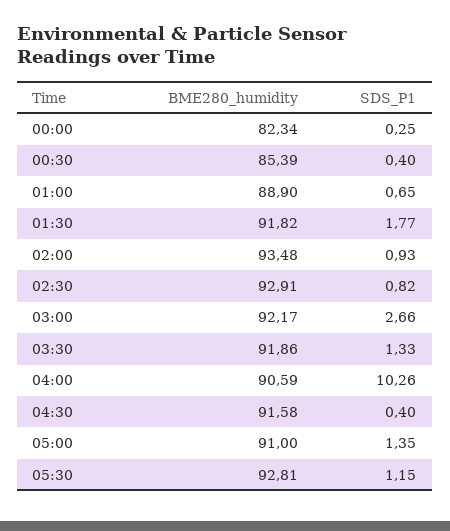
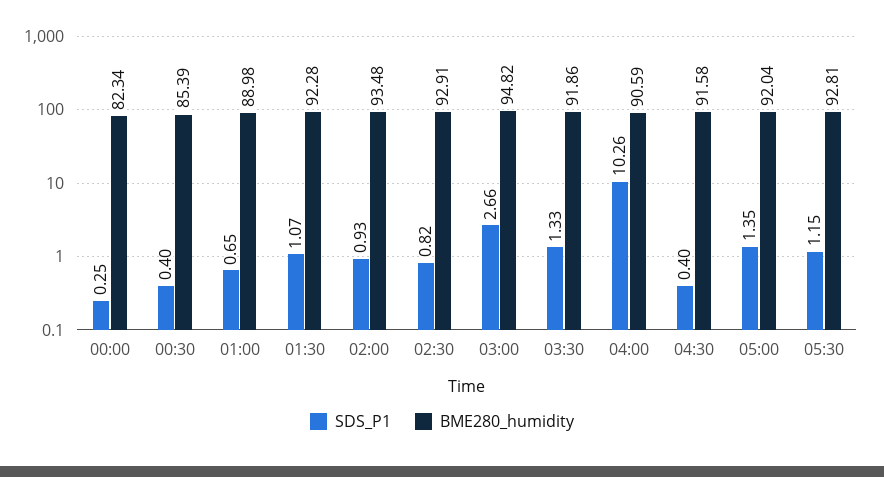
BME280_humidity, 01:00: 88.9 -> 88.98
BME280_humidity, 01:30: 91.82 -> 92.28
SDS_P1, 01:30: 1.77 -> 1.07
BME280_humidity, 03:00: 92.17 -> 94.82
BME280_humidity, 05:00: 91 -> 92.04

